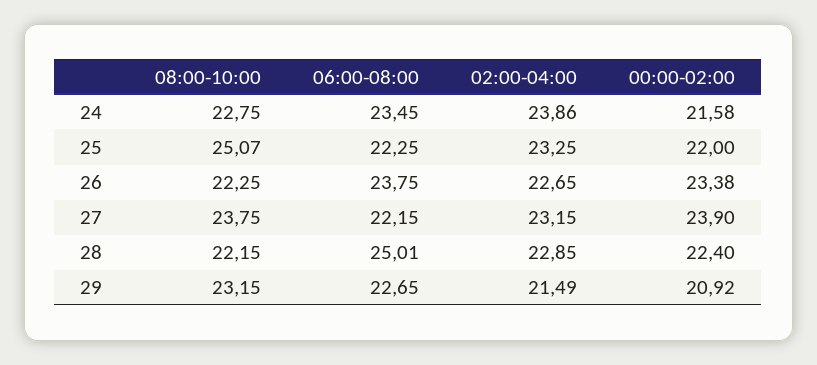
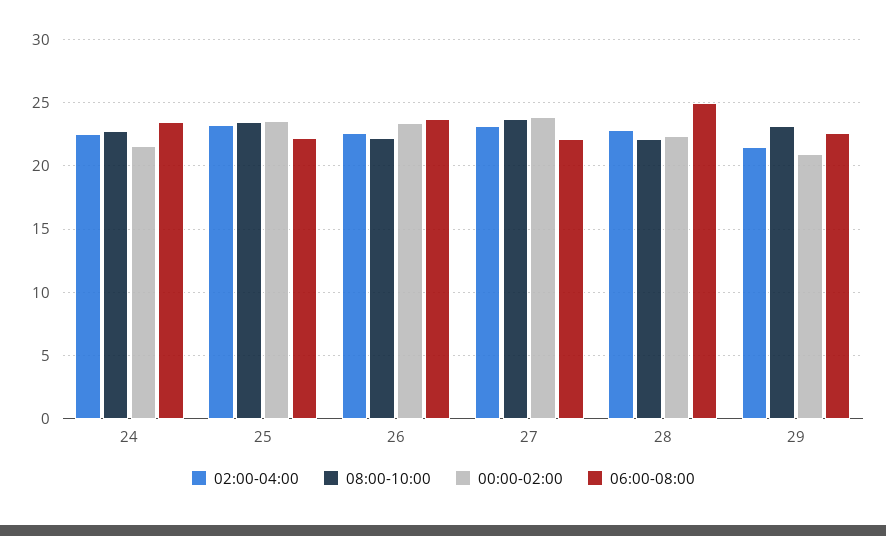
02:00-04:00, 24: 23.86 -> 22.5
08:00-10:00, 25: 25.07 -> 23.5
00:00-02:00, 25: 22 -> 23.5

